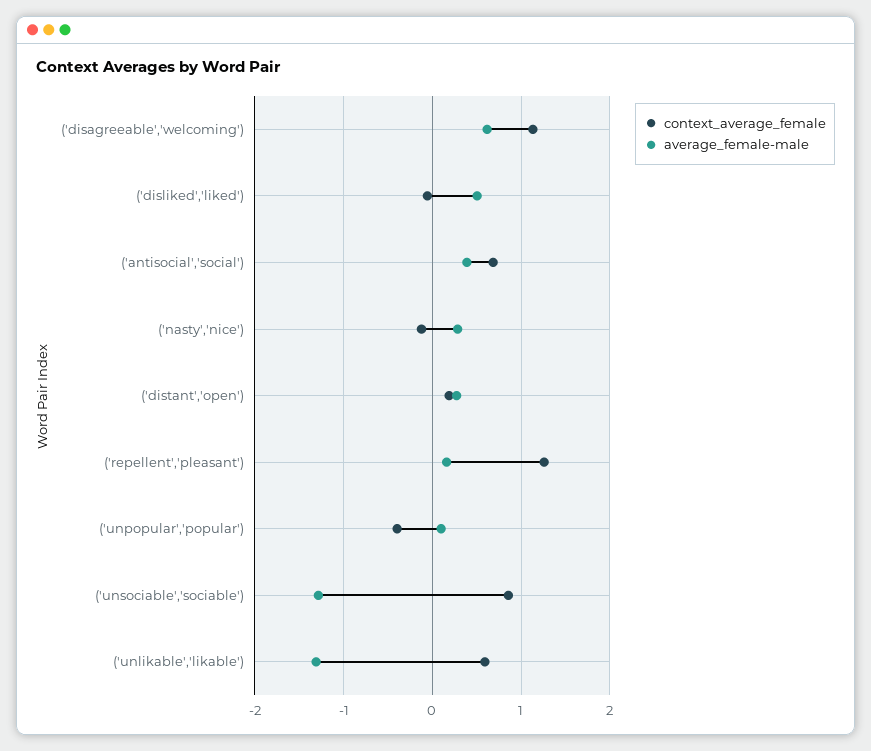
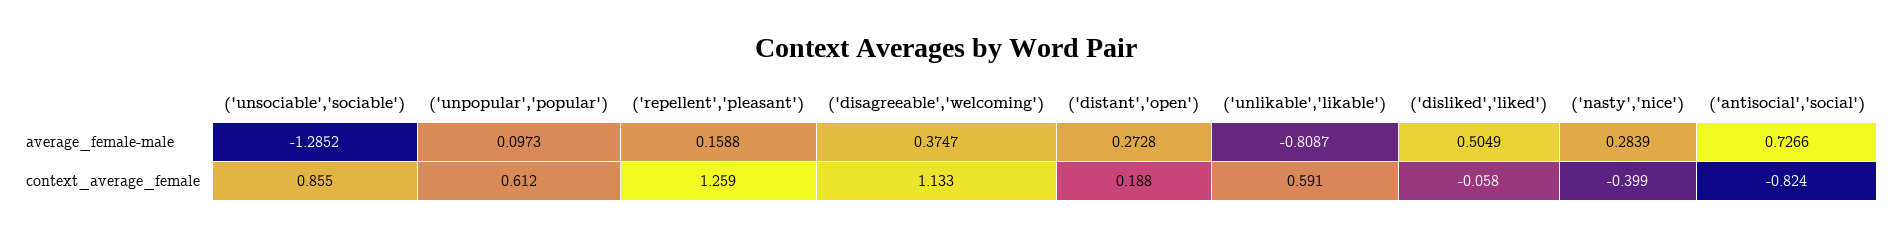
average_female-male, ('disagreeable','welcoming'): 0.6 -> 0.3747
context_average_female, ('antisocial','social'): 0.7 -> -0.824
average_female-male, ('antisocial','social'): 0.4 -> 0.7266
context_average_female, ('nasty','nice'): -0.1 -> -0.399
context_average_female, ('unpopular','popular'): -0.4 -> 0.612
average_female-male, ('unlikable','likable'): -1.3 -> -0.8087

